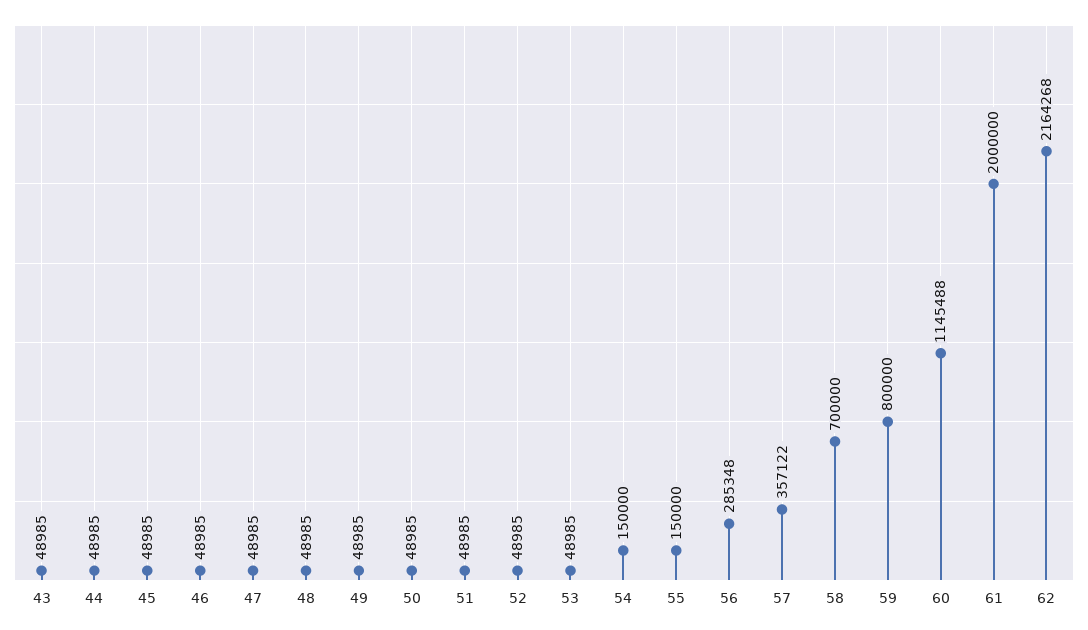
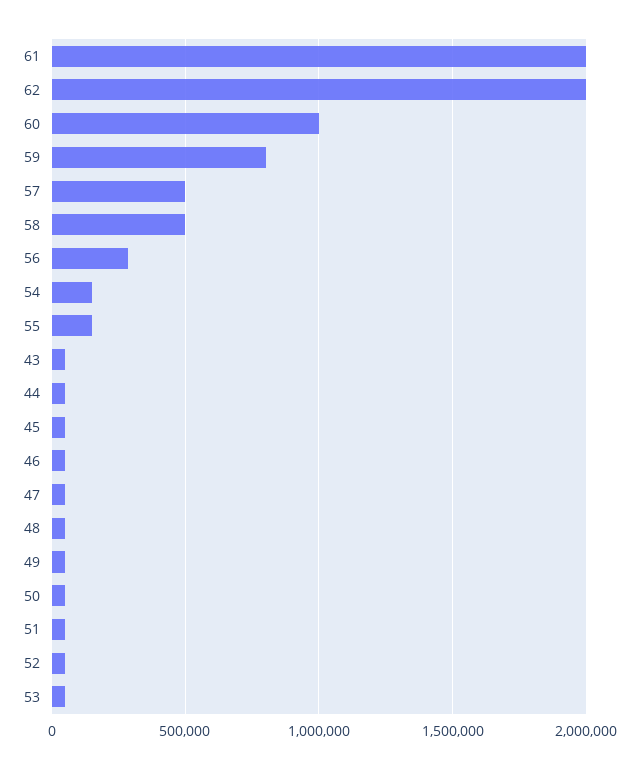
57: 357122 -> 500000
58: 700000 -> 500000
60: 1145488 -> 1000000
62: 2164268 -> 2000000

